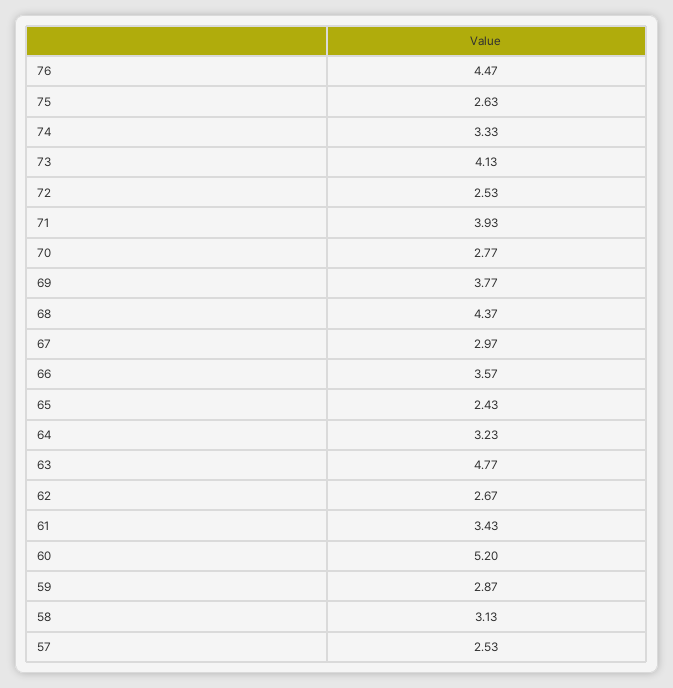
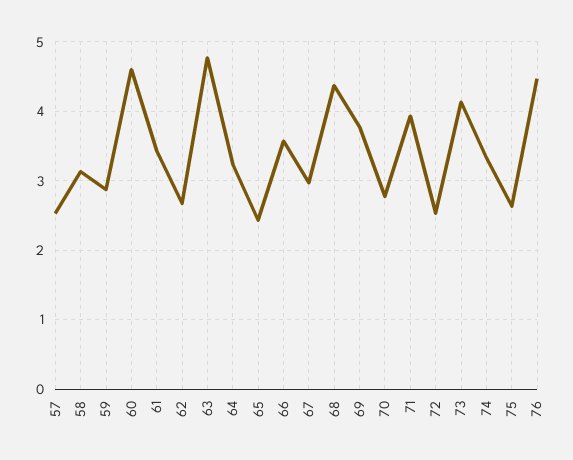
60: 5.2 -> 4.6

